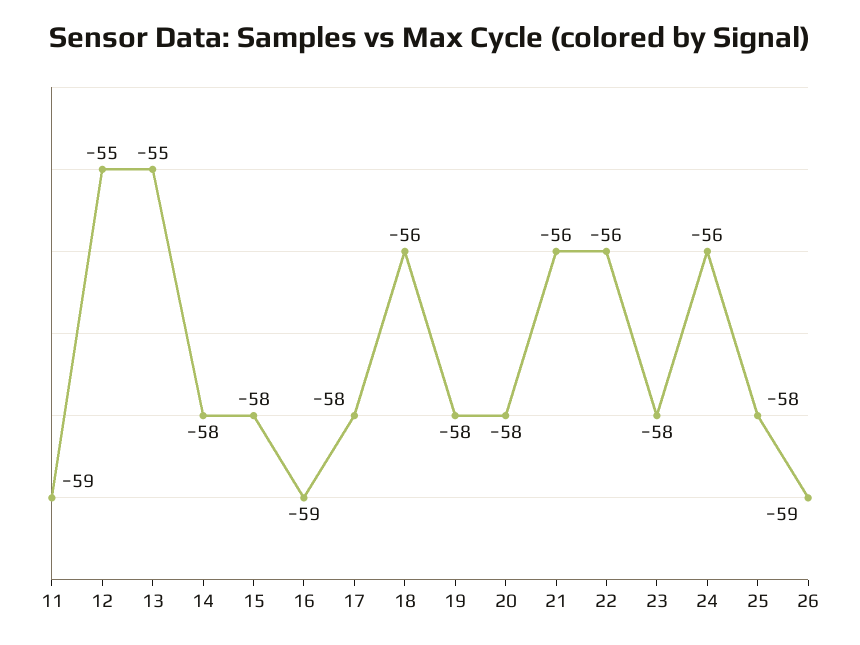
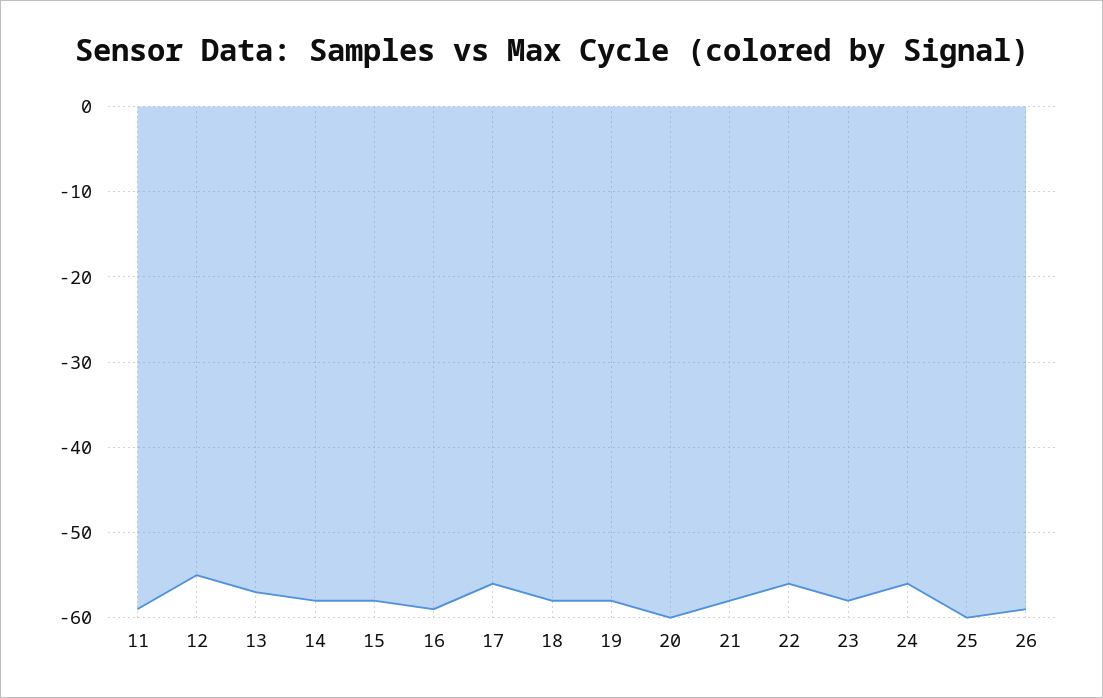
13: -55 -> -57
17: -58 -> -56
18: -56 -> -58
20: -58 -> -60
21: -56 -> -58
25: -58 -> -60

